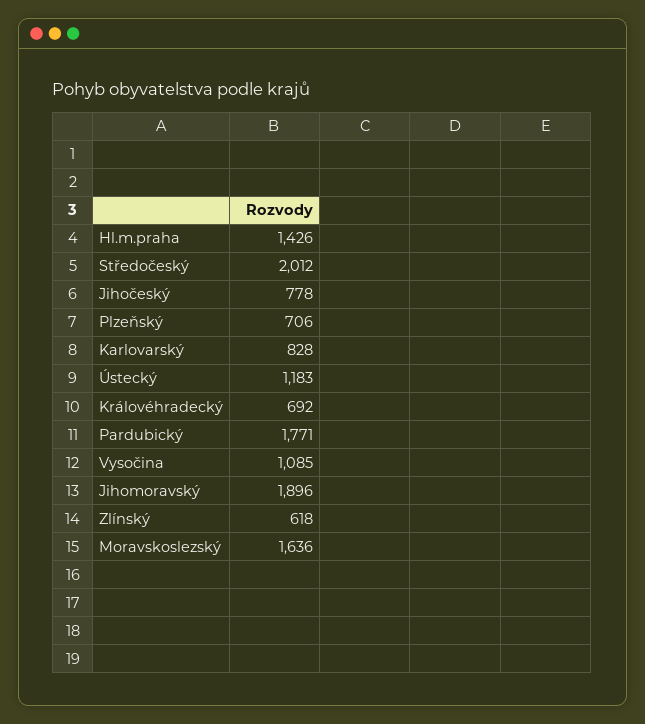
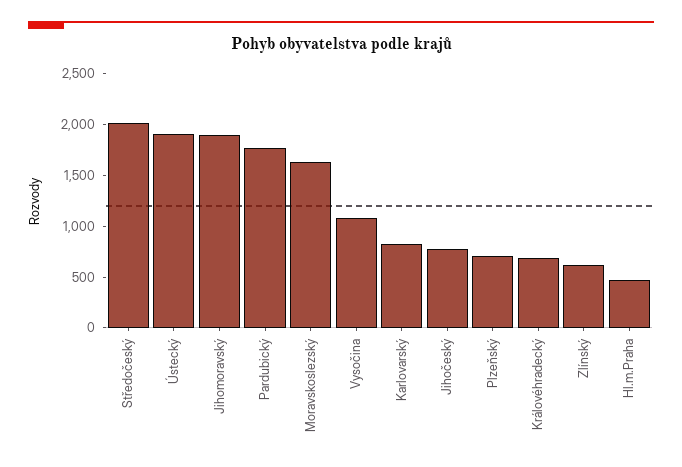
Hl.m.praha: 1426 -> 500
Ústecký: 1183 -> 1900

